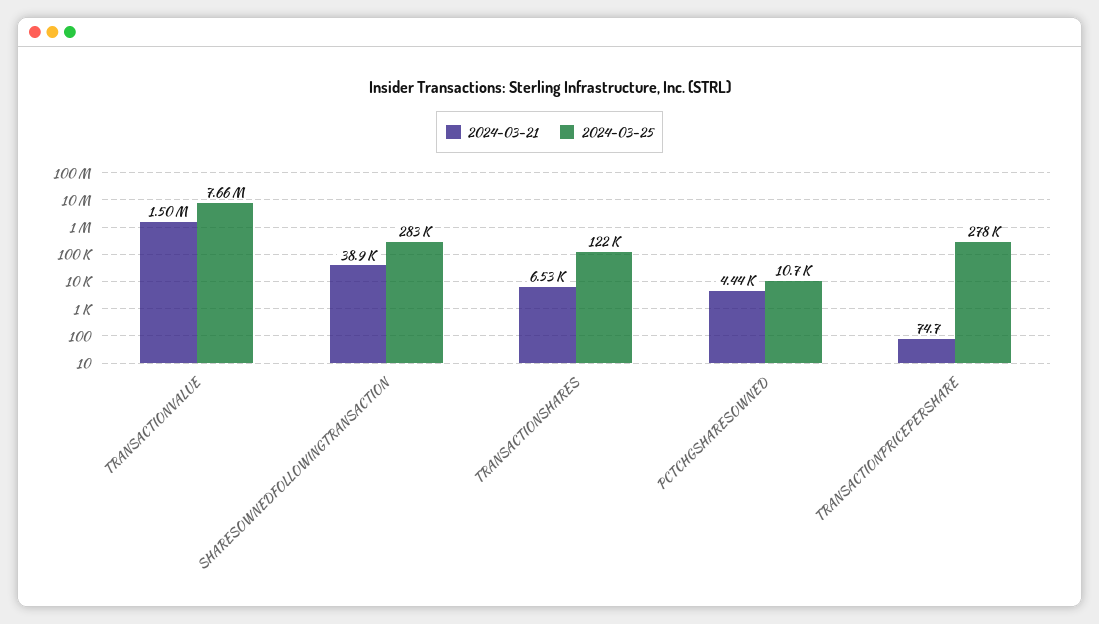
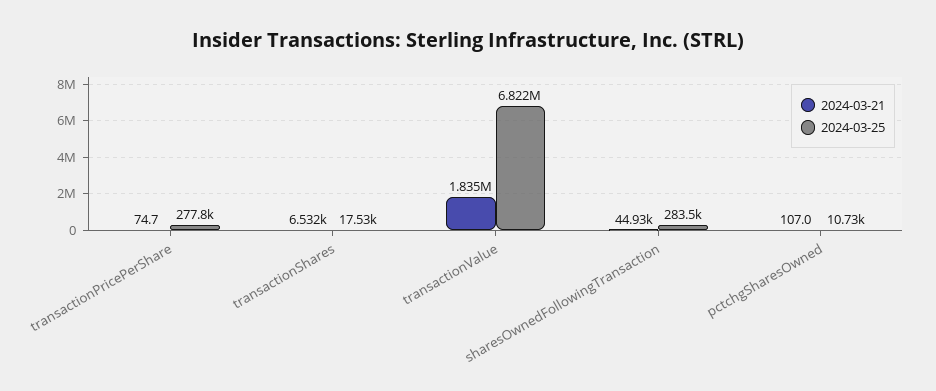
2024-03-21, TRANSACTIONVALUE: 1500000 -> 1835000
2024-03-25, TRANSACTIONVALUE: 7660000 -> 6822000
2024-03-21, SHARESOWNEDFOLLOWINGTRANSACTION: 38900 -> 44930
2024-03-25, TRANSACTIONSHARES: 122000 -> 17530
2024-03-21, PCTCHGSHARESOWNED: 4440 -> 107

